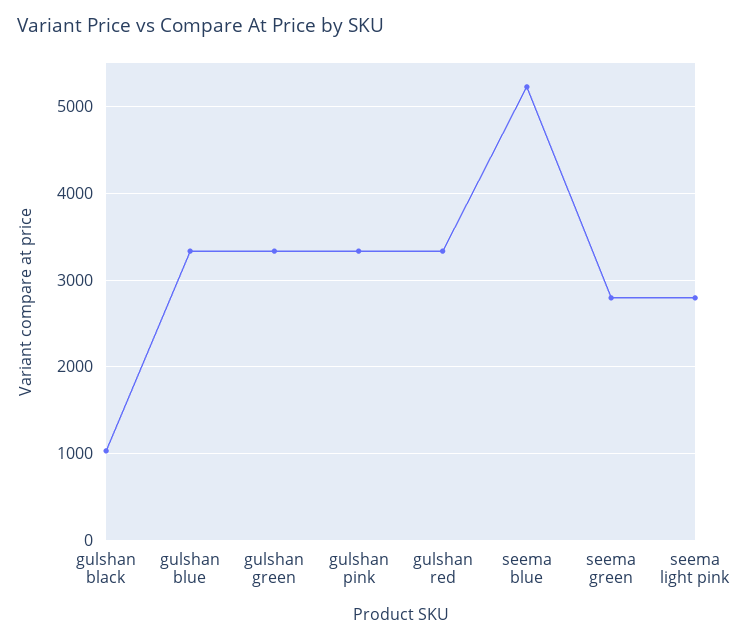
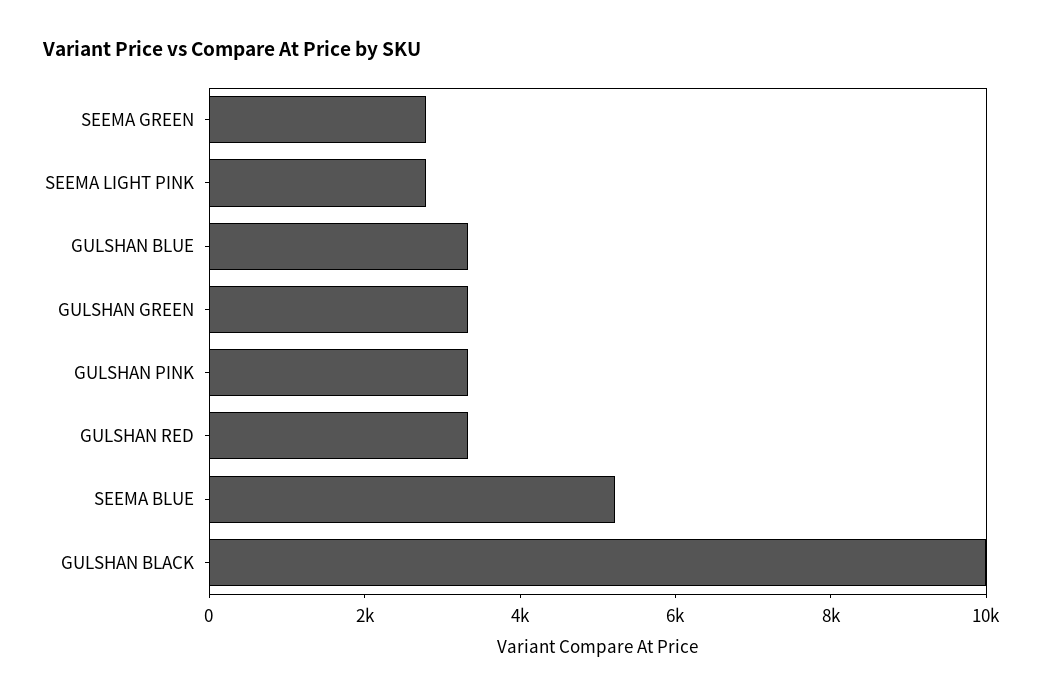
gulshan black: 1000 -> 10000

